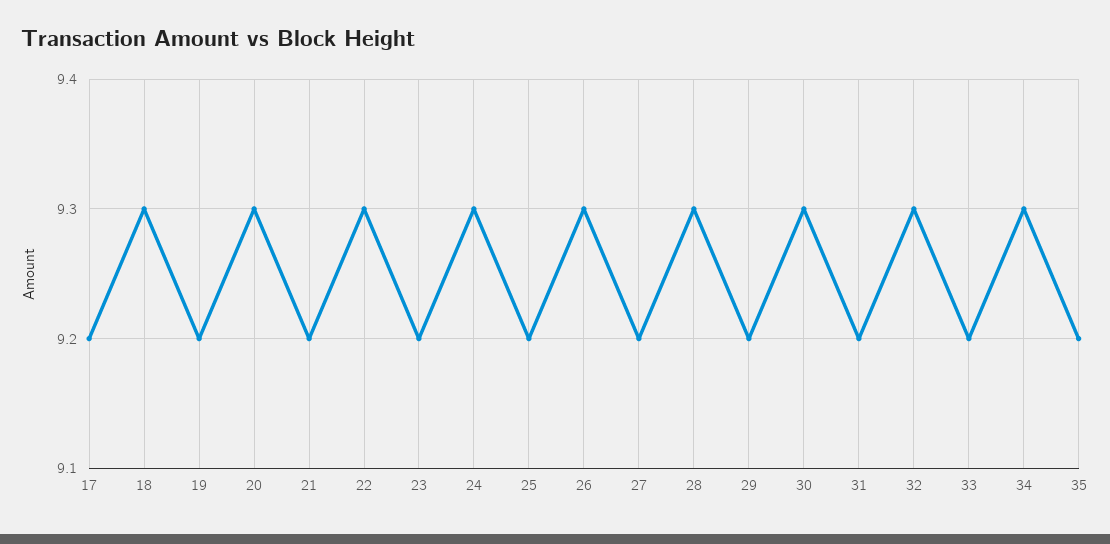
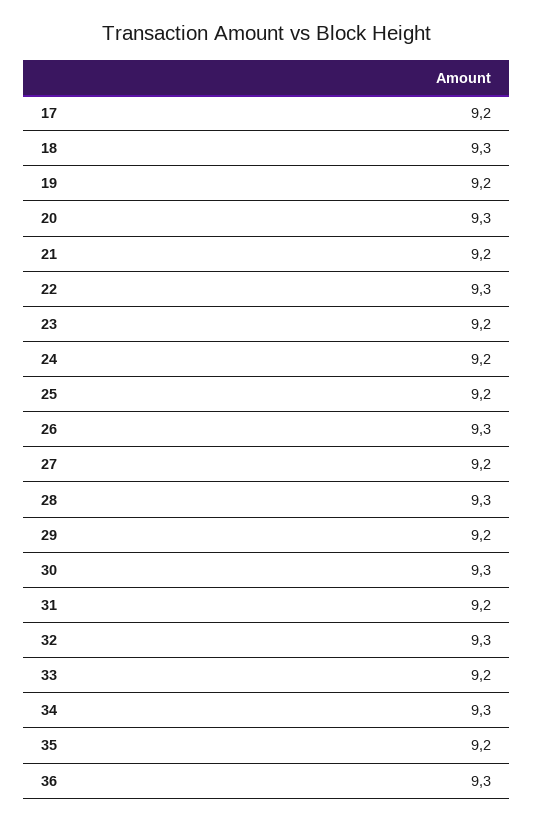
24: 9.3 -> 9.2
36: none -> 9.3

